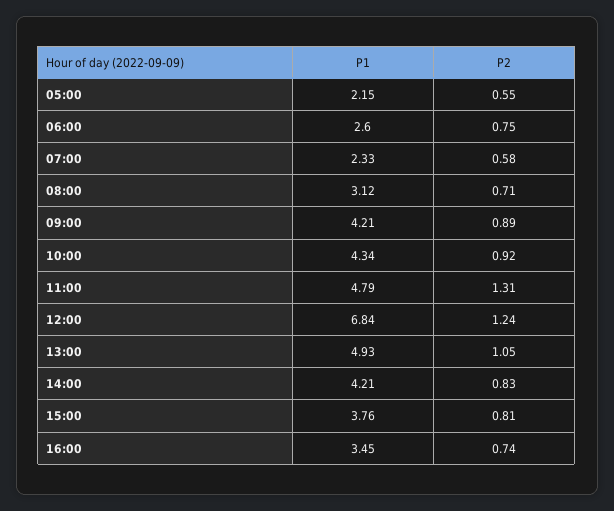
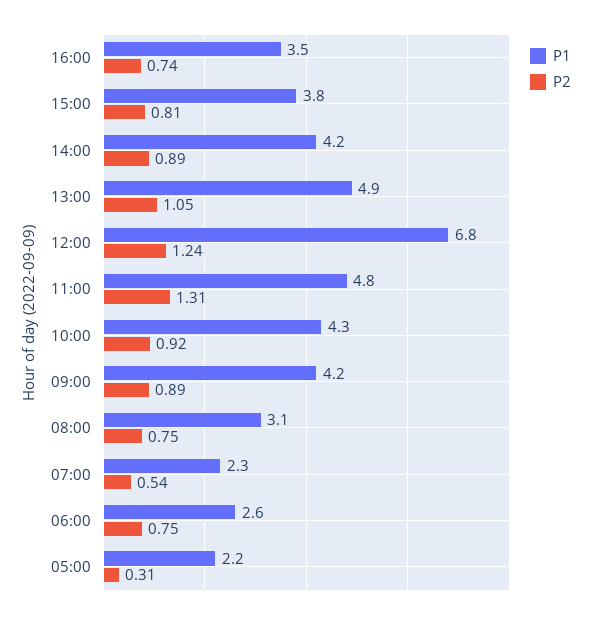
P2, 05:00: 0.55 -> 0.31
P2, 07:00: 0.58 -> 0.54
P2, 08:00: 0.71 -> 0.75
P2, 14:00: 0.83 -> 0.89

